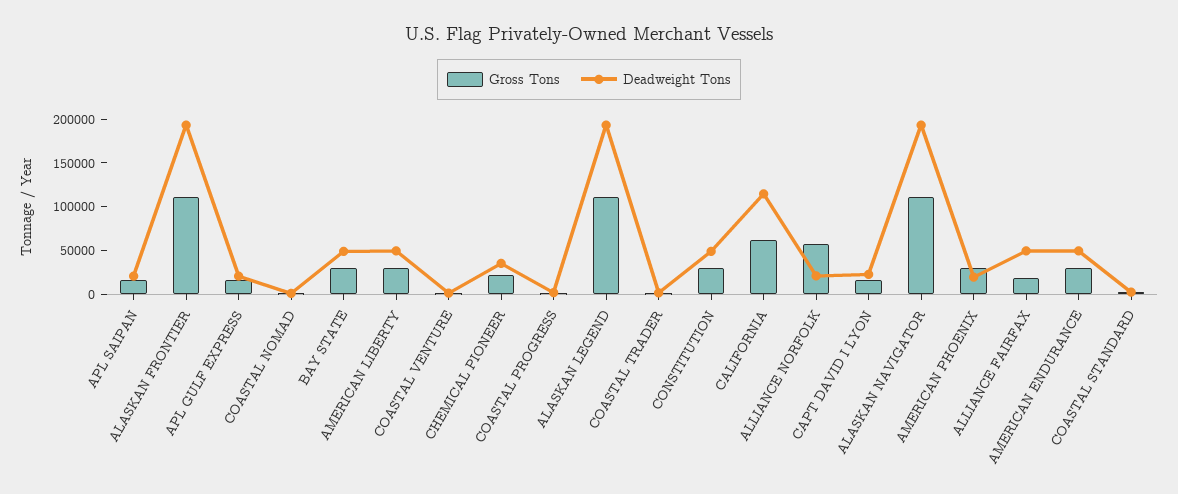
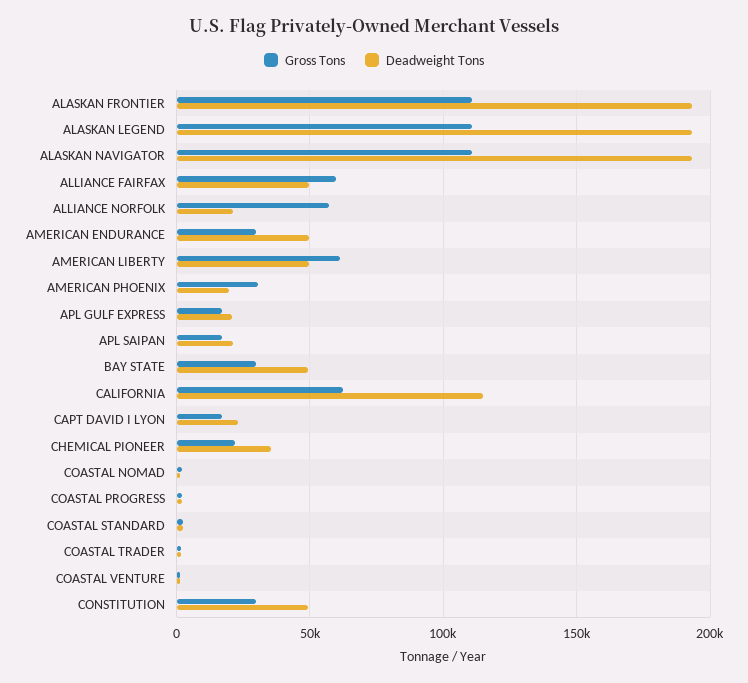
Gross Tons, AMERICAN LIBERTY: 30000 -> 60000
Gross Tons, ALLIANCE FAIRFAX: 20000 -> 60000

